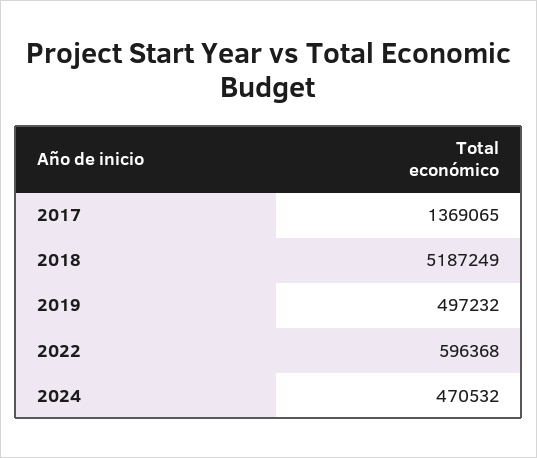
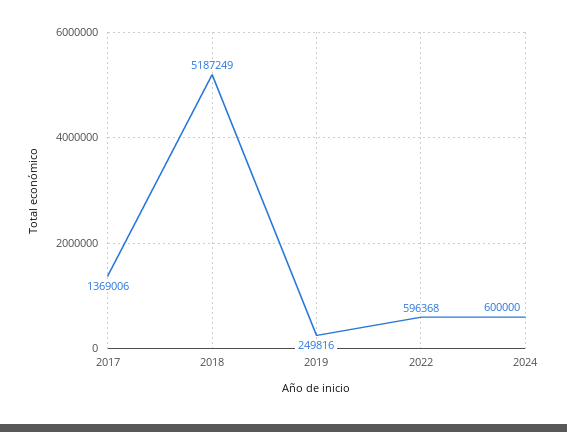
2017: 1369065 -> 1369006
2019: 497232 -> 249816
2024: 470532 -> 600000

